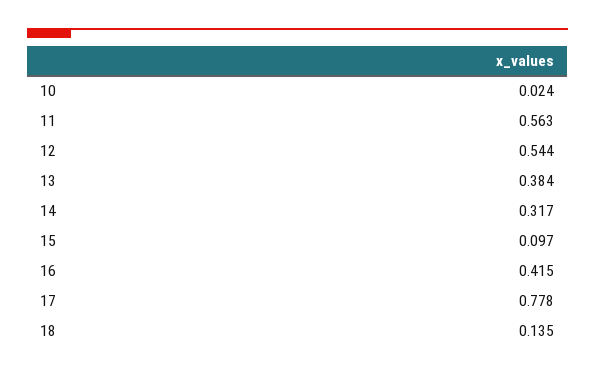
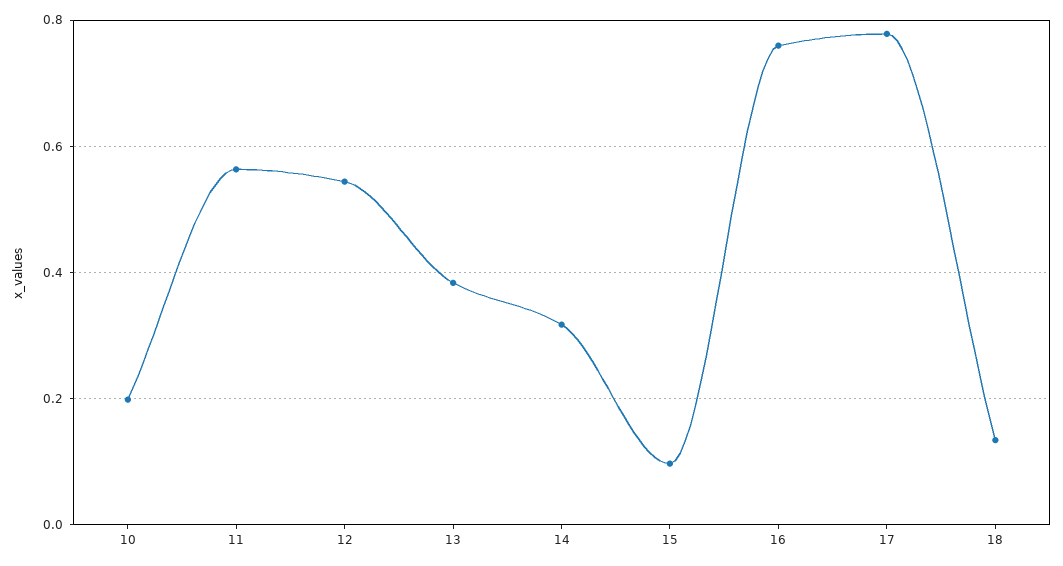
10: 0.024 -> 0.2
16: 0.415 -> 0.76

